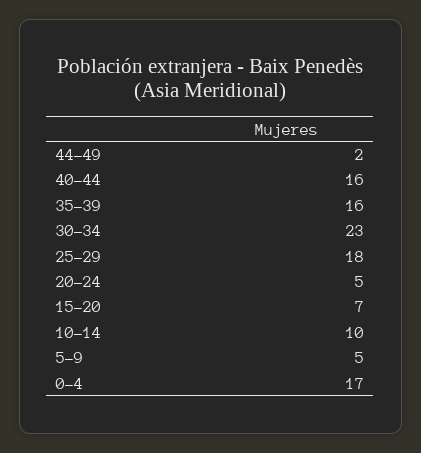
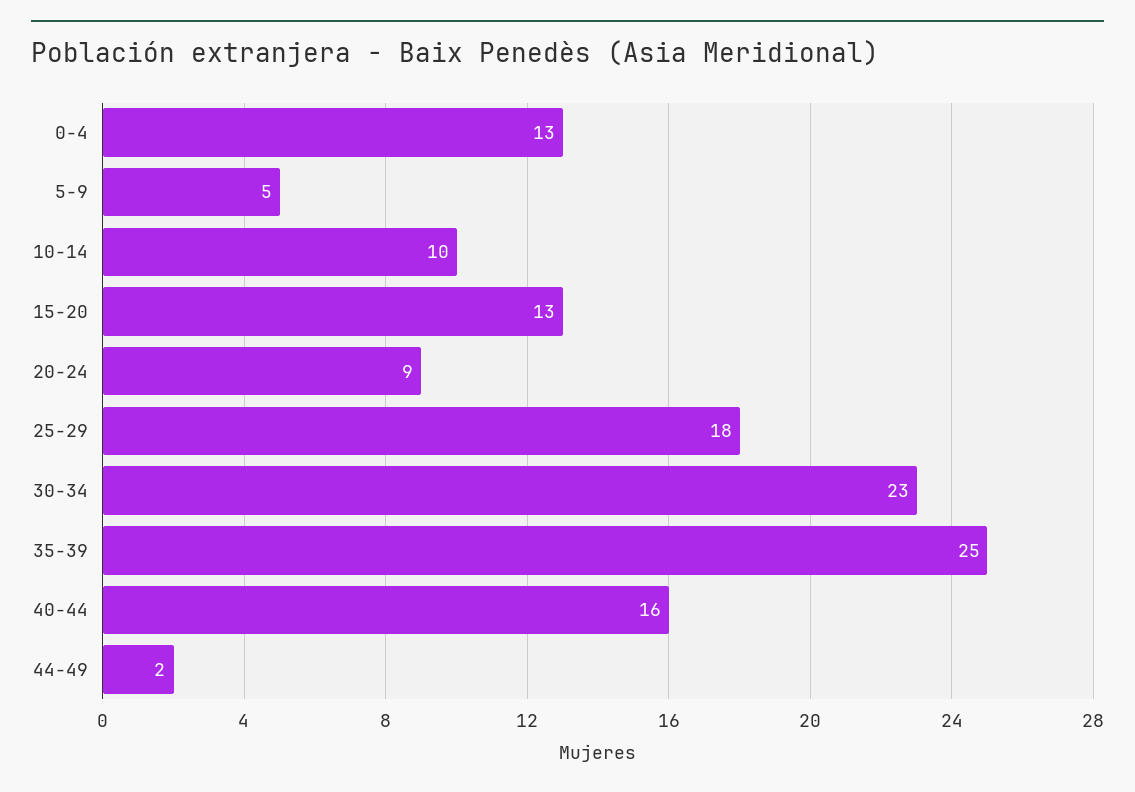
35-39: 16 -> 25
20-24: 5 -> 9
15-20: 7 -> 13
0-4: 17 -> 13

